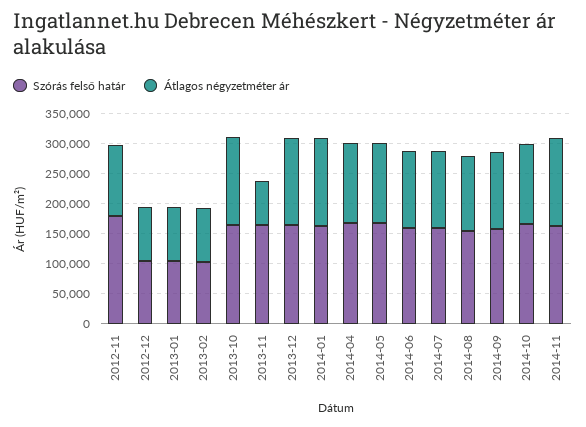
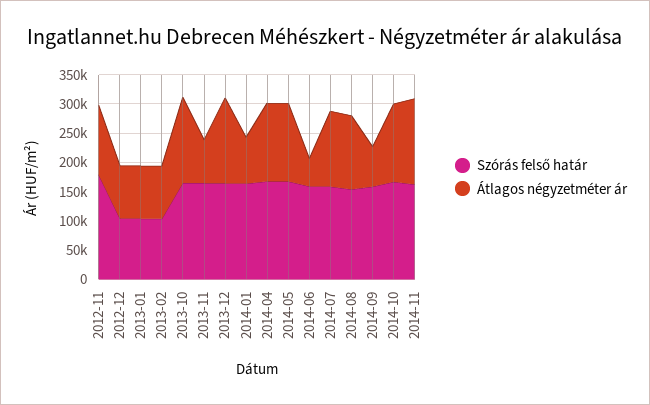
Átlagos négyzetméter ár, 2014-01: 150000 -> 75000
Átlagos négyzetméter ár, 2014-06: 125000 -> 50000
Átlagos négyzetméter ár, 2014-09: 125000 -> 75000

